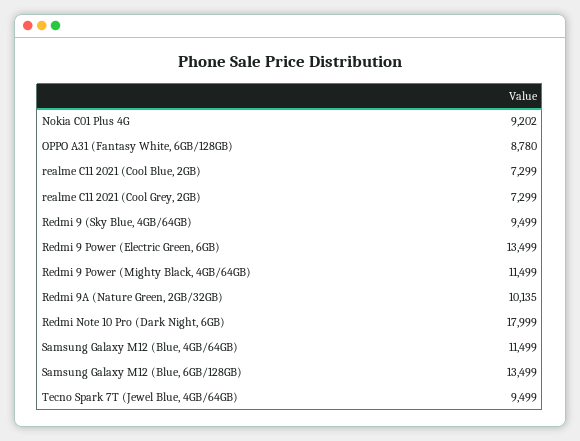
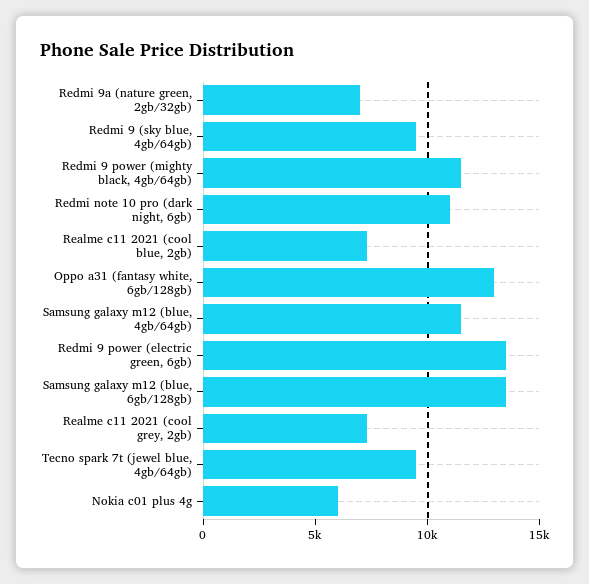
Nokia C01 Plus 4G: 9202 -> 6000
OPPO A31 (Fantasy White, 6GB/128GB): 8780 -> 13000
Redmi 9A (Nature Green, 2GB/32GB): 10135 -> 7000
Redmi Note 10 Pro (Dark Night, 6GB): 17999 -> 11000

